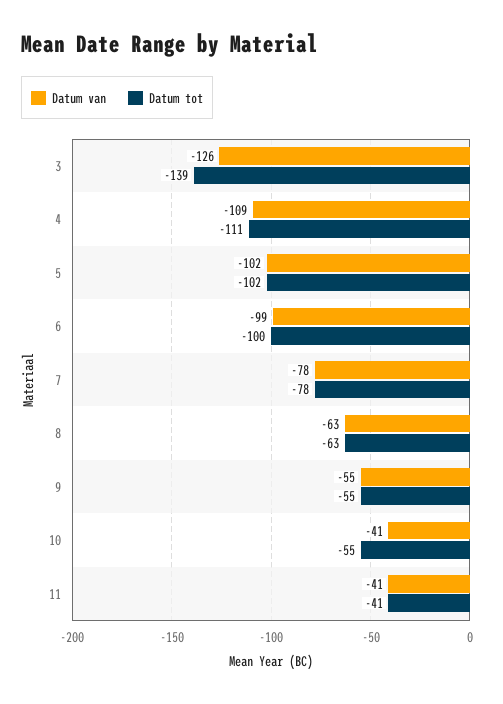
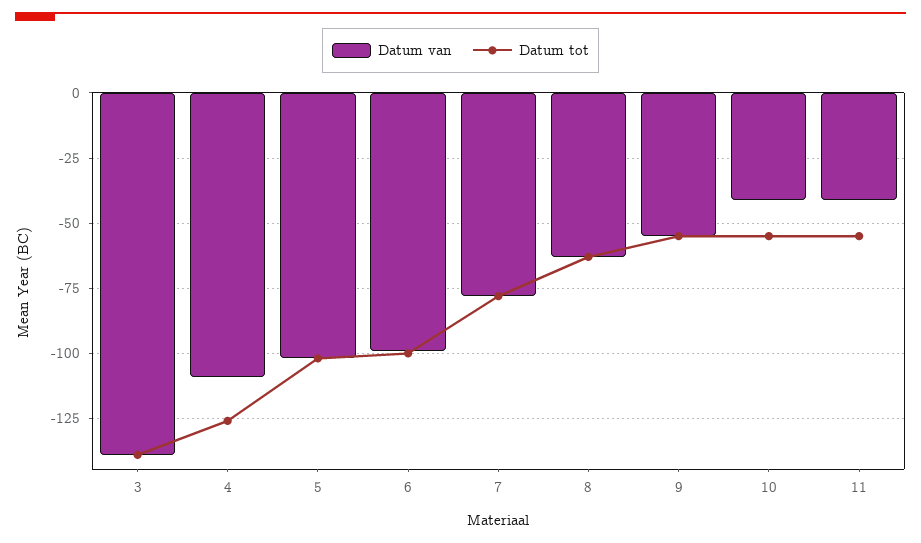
Datum van, 3: -126 -> -140
Datum tot, 4: -111 -> -125
Datum tot, 11: -41 -> -55

